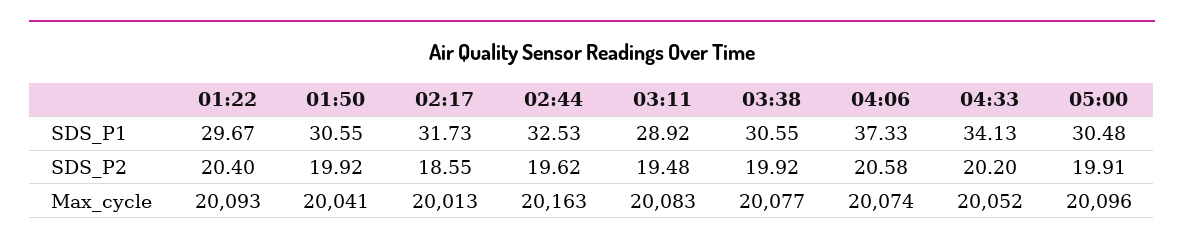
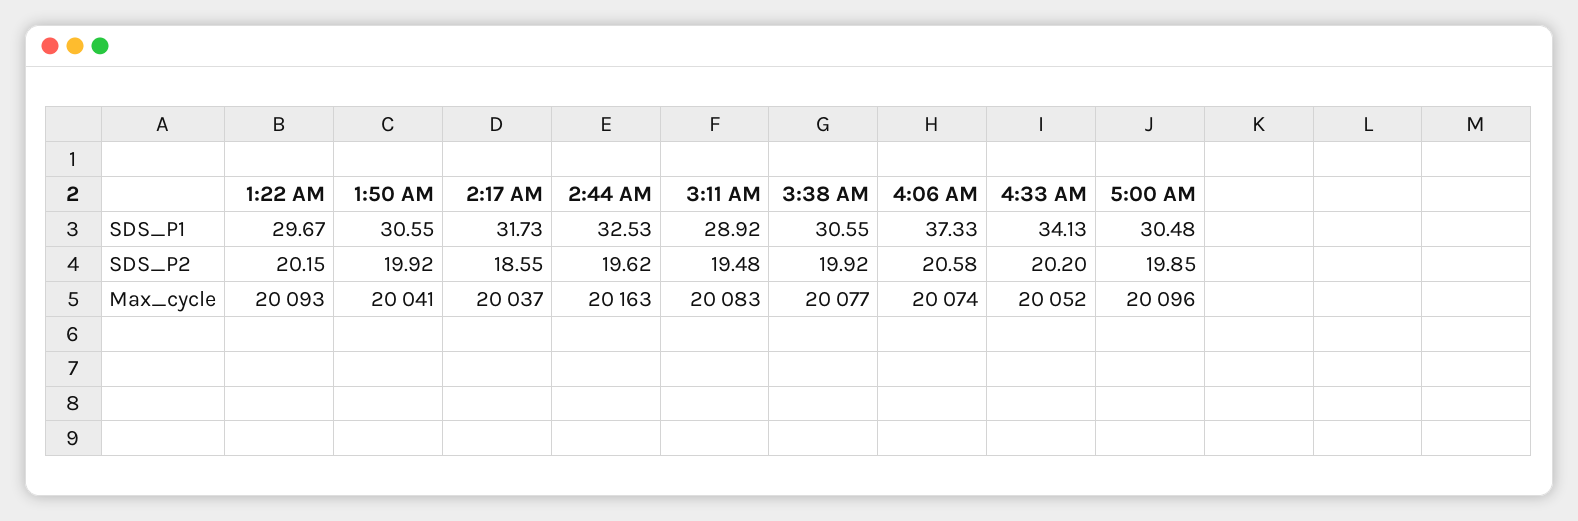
01:22, SDS_P2: 20.4 -> 20.15
05:00, SDS_P2: 19.91 -> 19.85
02:17, Max_cycle: 20013 -> 20037

